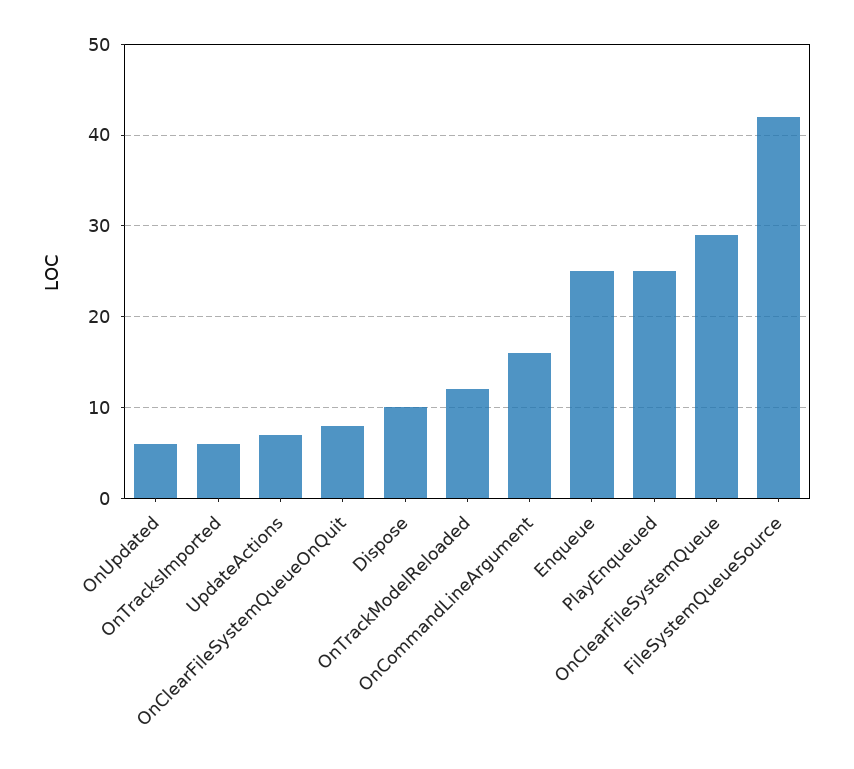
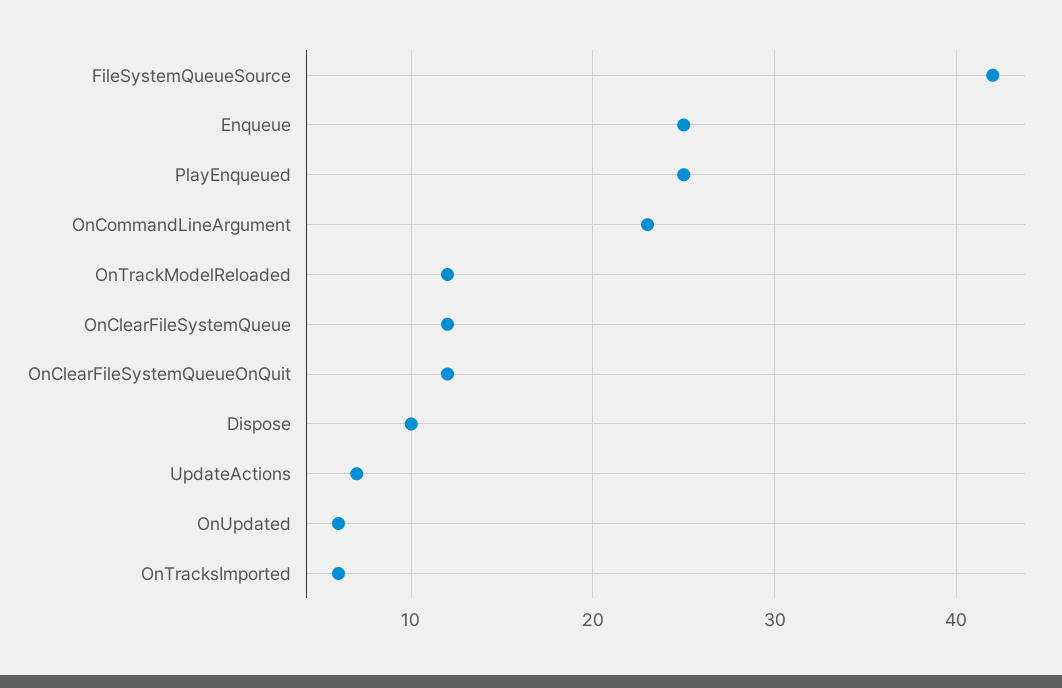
OnClearFileSystemQueueOnQuit: 8 -> 12
OnCommandLineArgument: 16 -> 23
OnClearFileSystemQueue: 29 -> 12

